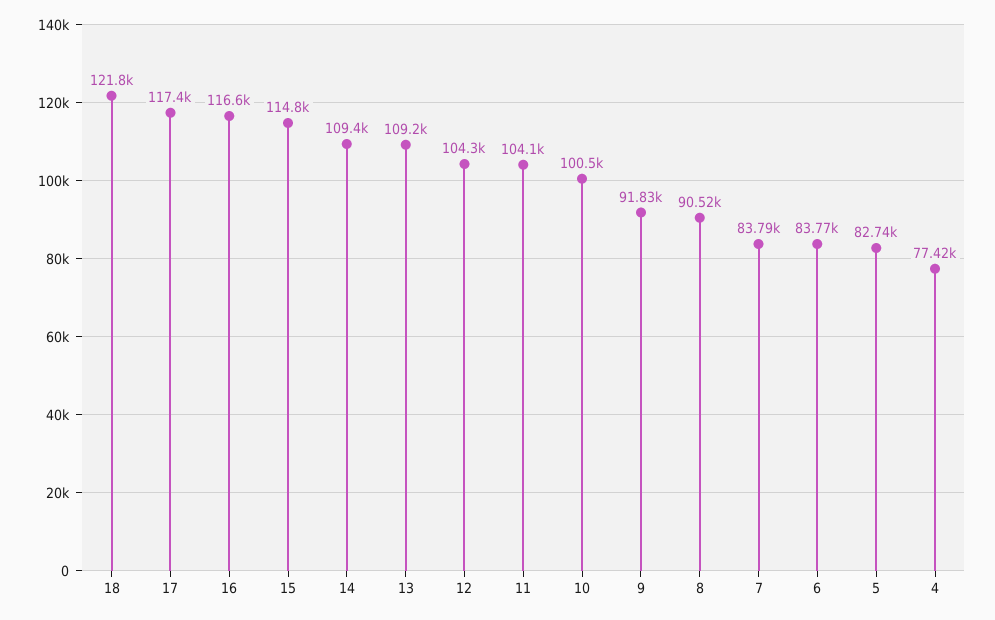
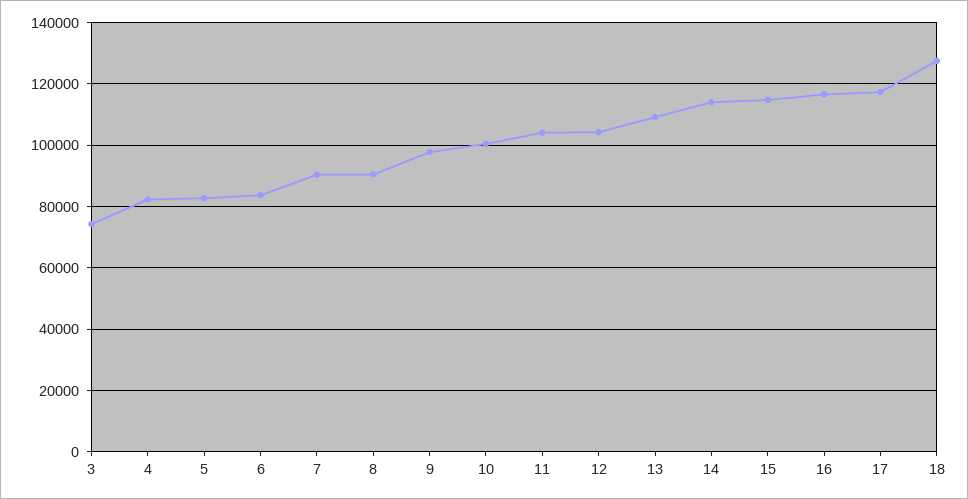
18: 121800 -> 128000
14: 109400 -> 114000
9: 91830 -> 98000
7: 83790 -> 90000
4: 77420 -> 82000
3: none -> 74000

